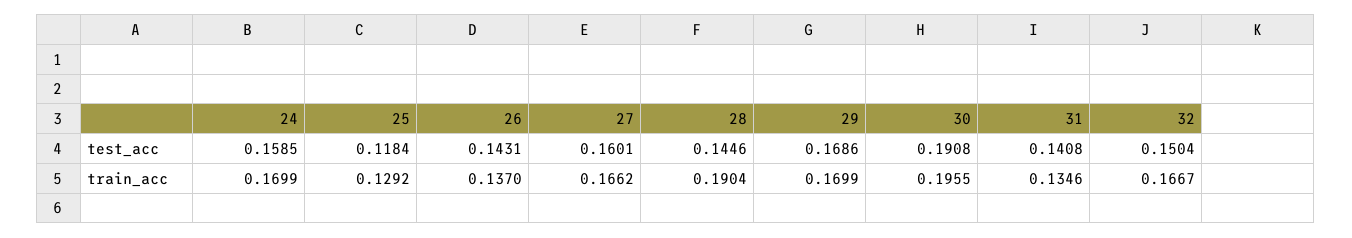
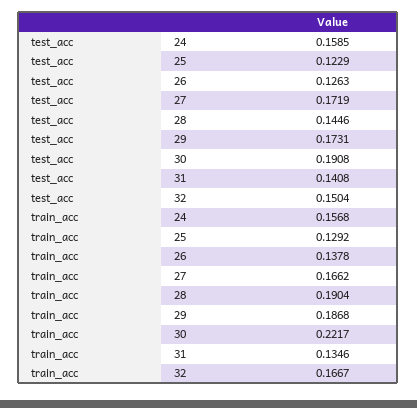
25, test_acc: 0.1184 -> 0.1229
26, test_acc: 0.1431 -> 0.1263
27, test_acc: 0.1601 -> 0.1719
29, test_acc: 0.1686 -> 0.1731
24, train_acc: 0.1699 -> 0.1568
26, train_acc: 0.137 -> 0.1378
29, train_acc: 0.1699 -> 0.1868
30, train_acc: 0.1955 -> 0.2217

